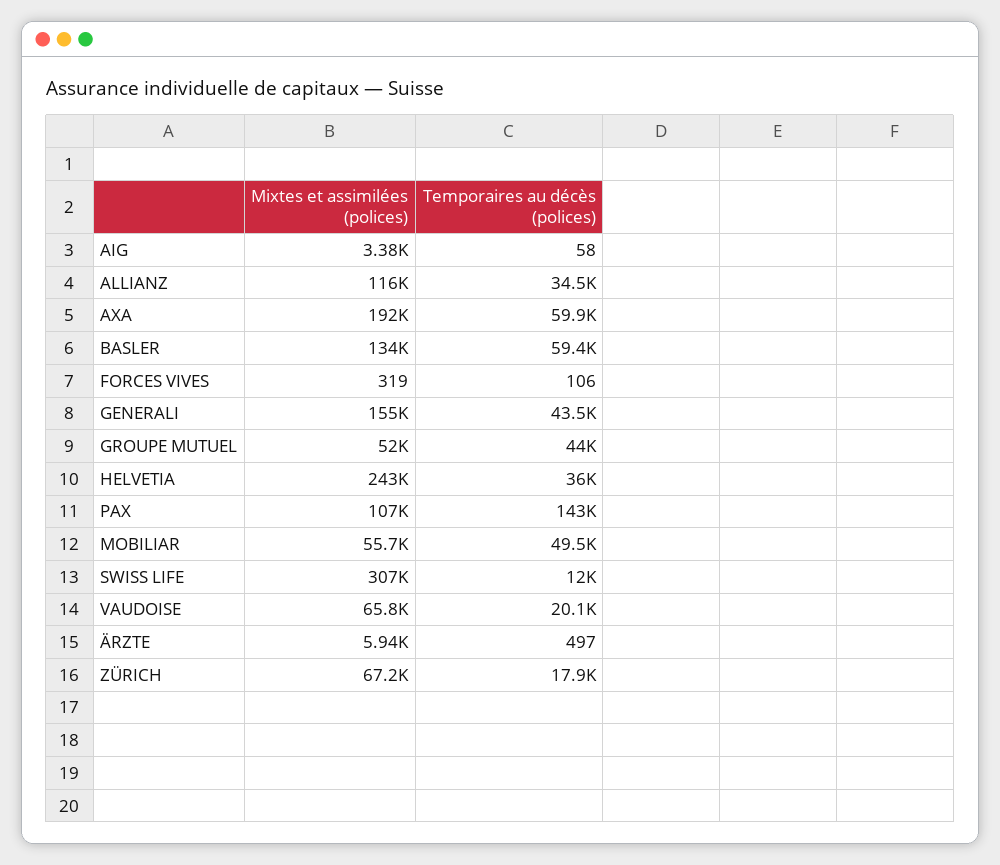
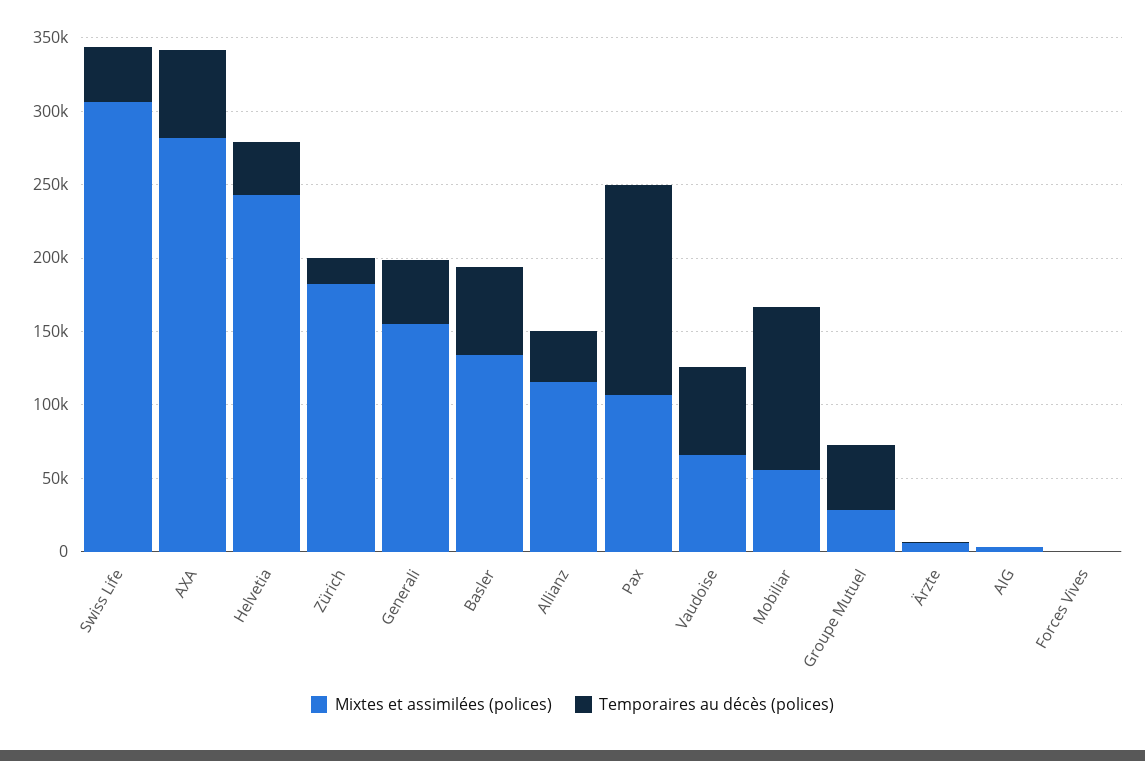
Mixtes et assimilées (polices), AXA: 192000 -> 280000
Mixtes et assimilées (polices), GROUPE MUTUEL: 52000 -> 30000
Temporaires au décès (polices), MOBILIAR: 49500 -> 110000
Temporaires au décès (polices), SWISS LIFE: 12000 -> 40000
Temporaires au décès (polices), VAUDOISE: 20100 -> 60000
Mixtes et assimilées (polices), ZÜRICH: 67200 -> 180000

